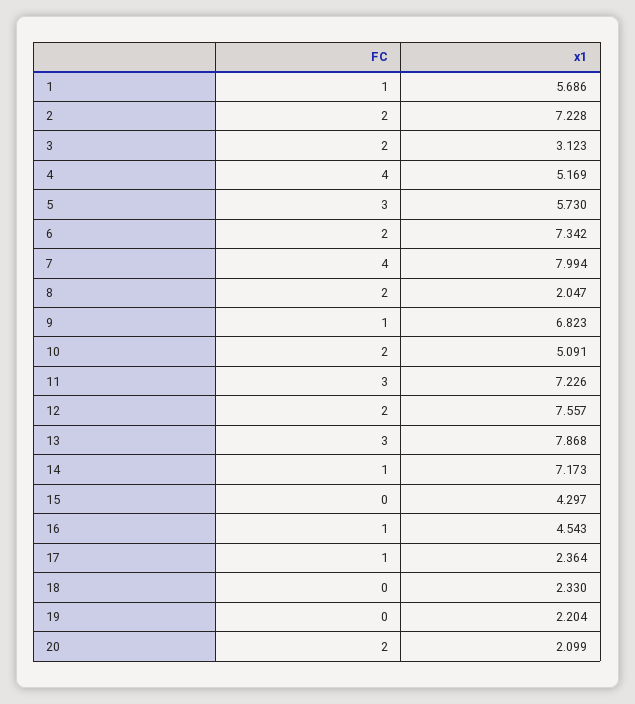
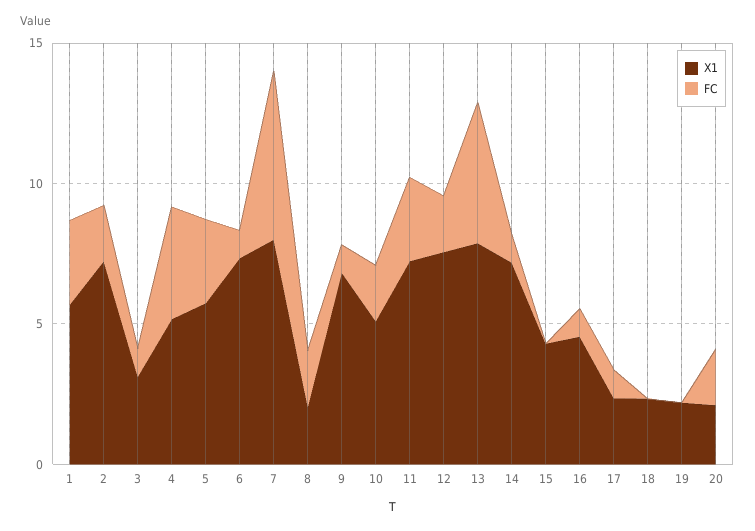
FC, 1: 1 -> 3
FC, 3: 2 -> 1
FC, 6: 2 -> 1
FC, 7: 4 -> 6
FC, 13: 3 -> 5

